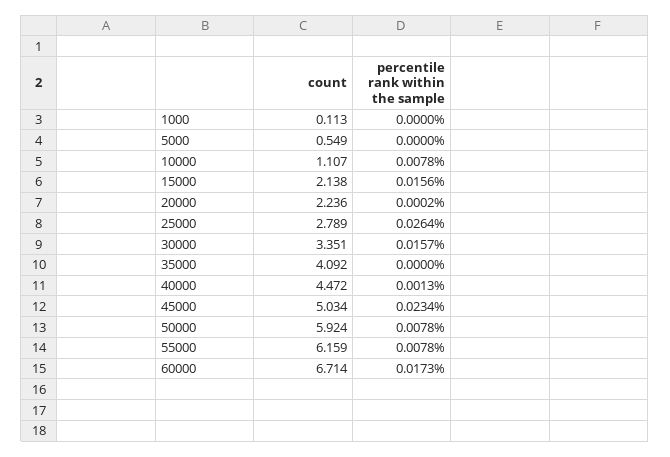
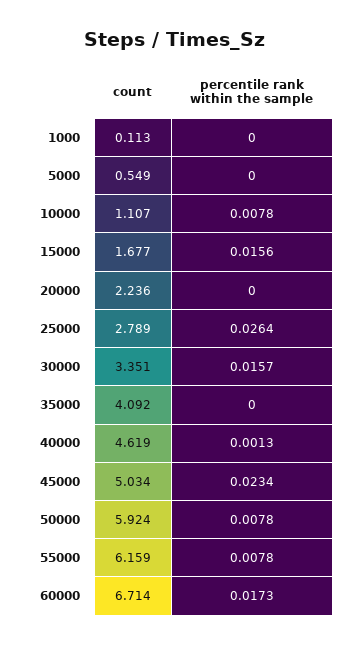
count, 15000: 2.138 -> 1.677
percentile rank within the sample, 20000: 0.0002 -> 0
count, 40000: 4.472 -> 4.619

